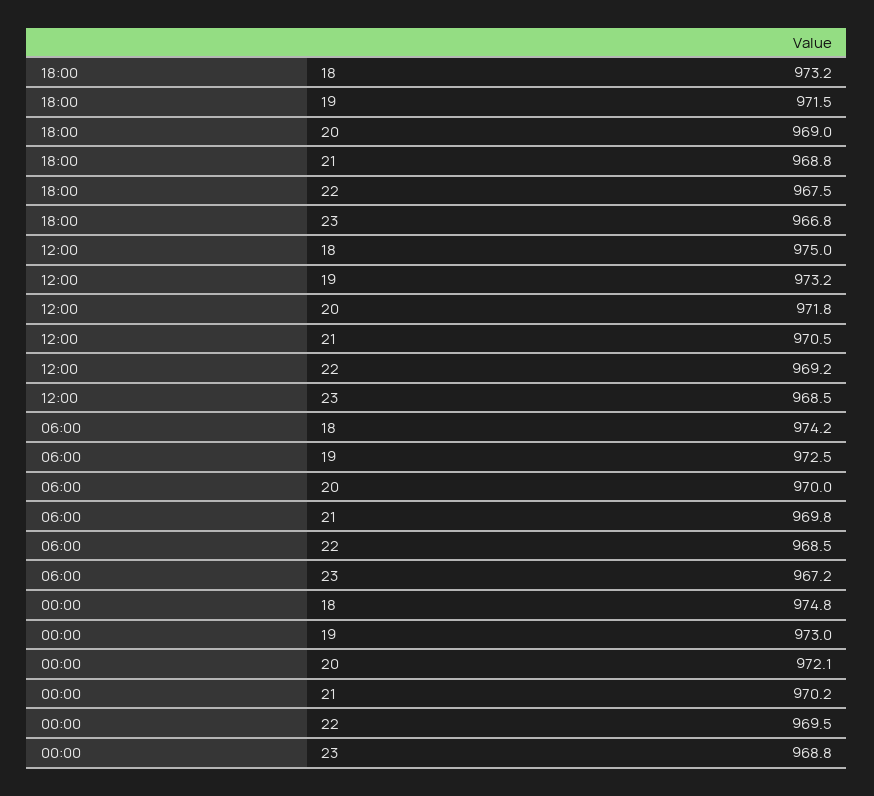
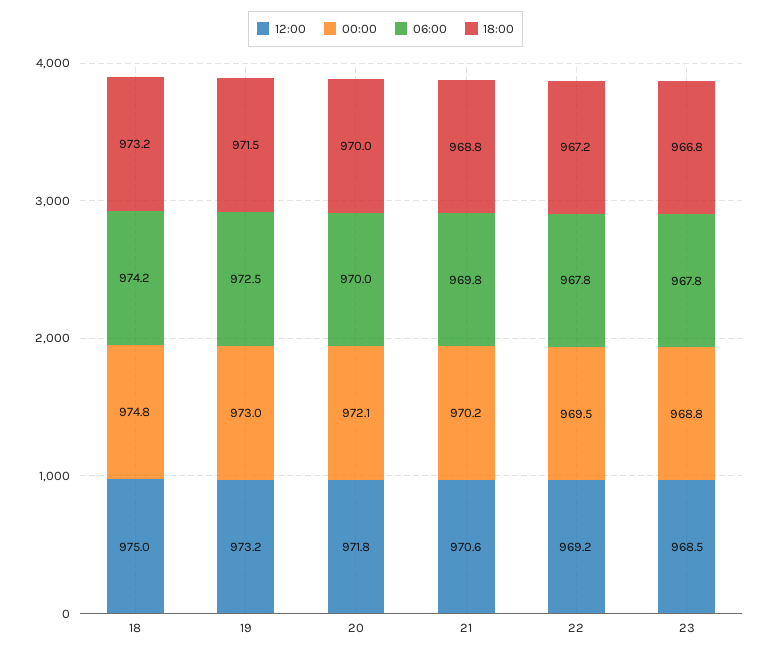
18:00, 20: 969 -> 970
18:00, 22: 967.5 -> 967.2
12:00, 21: 970.5 -> 970.6
06:00, 22: 968.5 -> 967.8
06:00, 23: 967.2 -> 967.8

